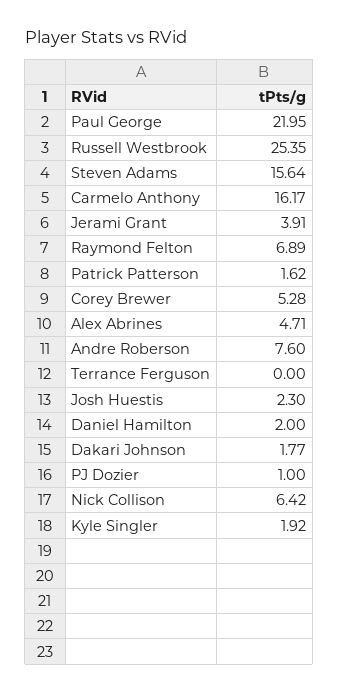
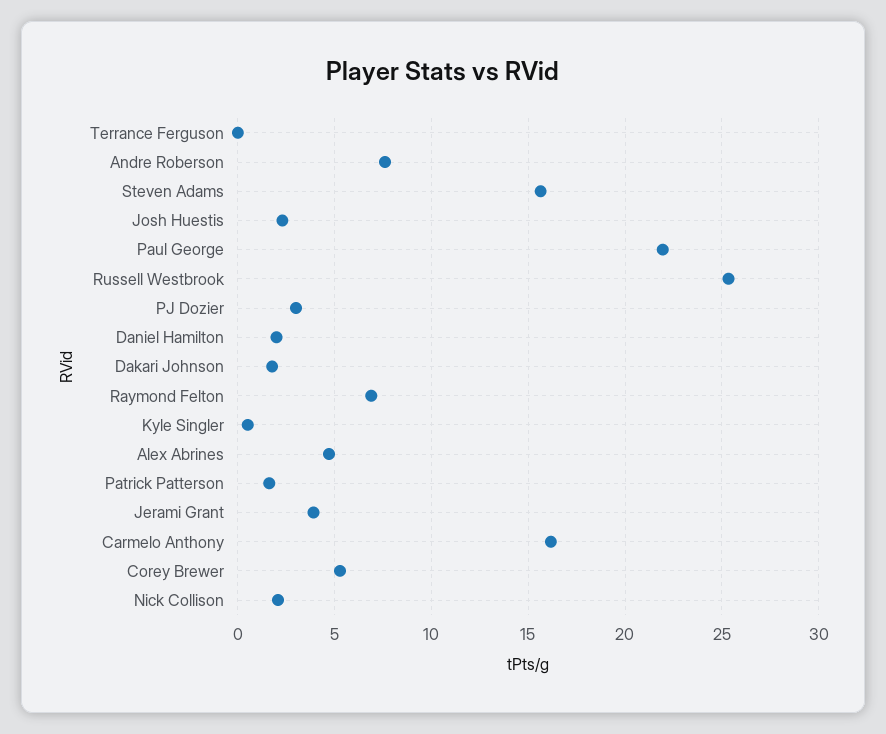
PJ Dozier: 1 -> 3
Nick Collison: 6.42 -> 2
Kyle Singler: 1.92 -> 0.5

